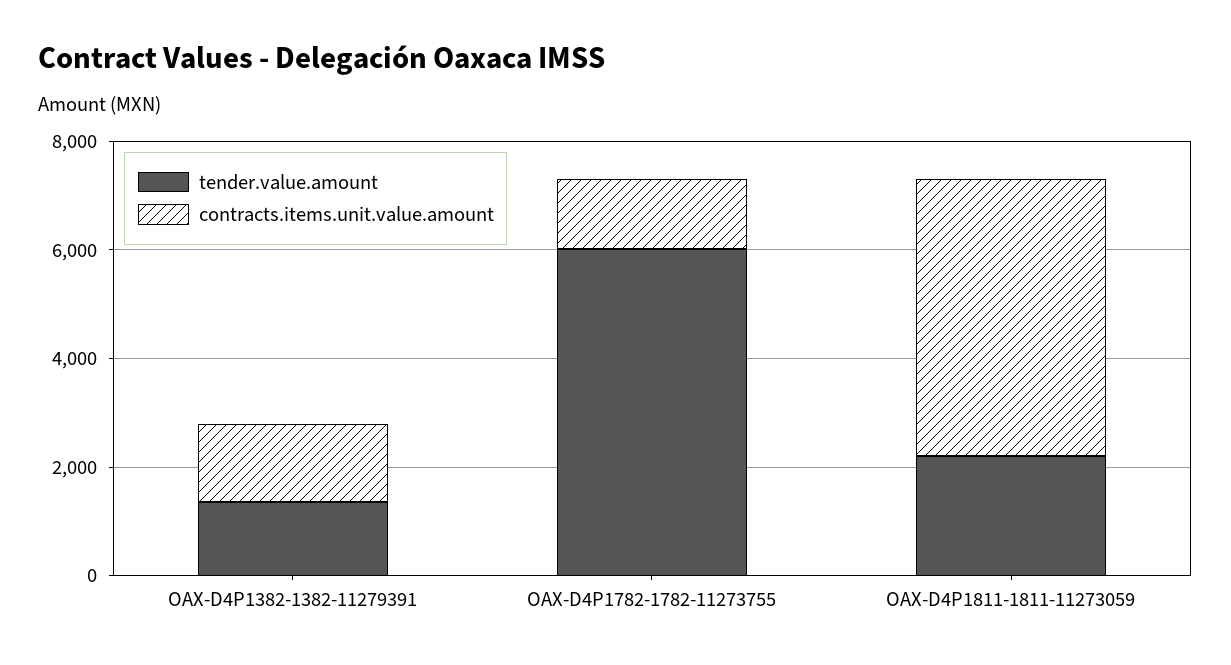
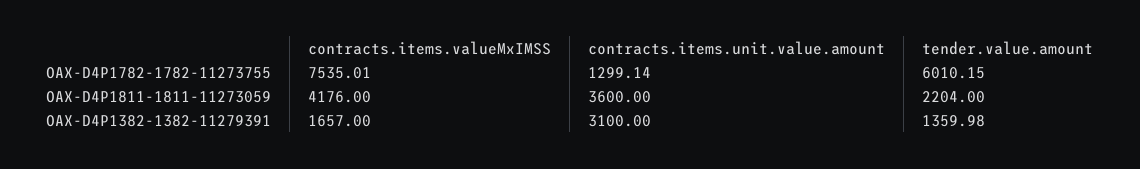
contracts.items.unit.value.amount, OAX-D4P1382-1382-11279391: 1500 -> 3100
contracts.items.unit.value.amount, OAX-D4P1811-1811-11273059: 5000 -> 3600
contracts.items.valueMxIMSS, OAX-D4P1782-1782-11273755: none -> 7535.01
contracts.items.valueMxIMSS, OAX-D4P1811-1811-11273059: none -> 4176
contracts.items.valueMxIMSS, OAX-D4P1382-1382-11279391: none -> 1657

